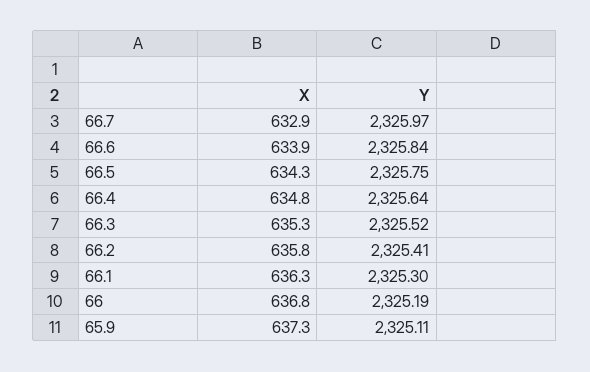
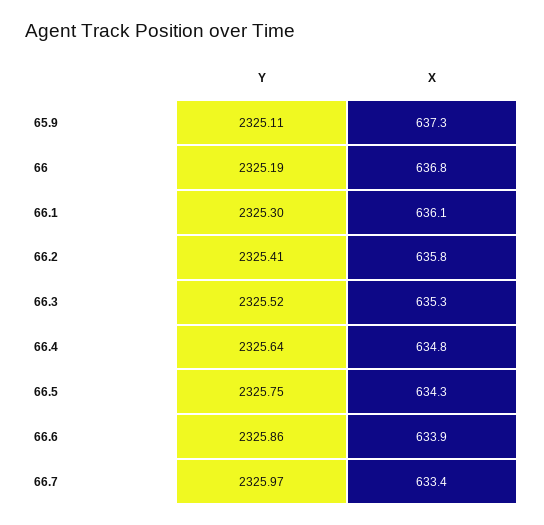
X, 66.7: 632.9 -> 633.4
Y, 66.6: 2325.84 -> 2325.86
X, 66.1: 636.3 -> 636.1

